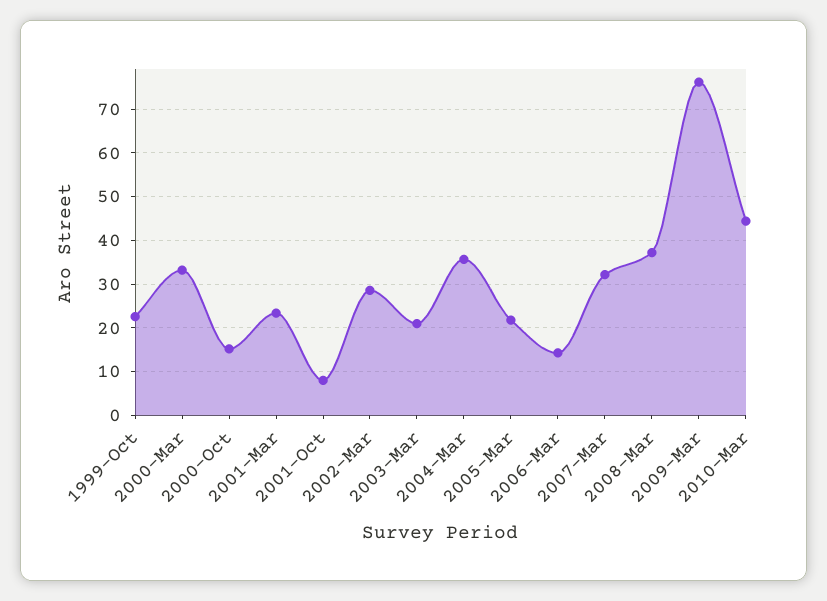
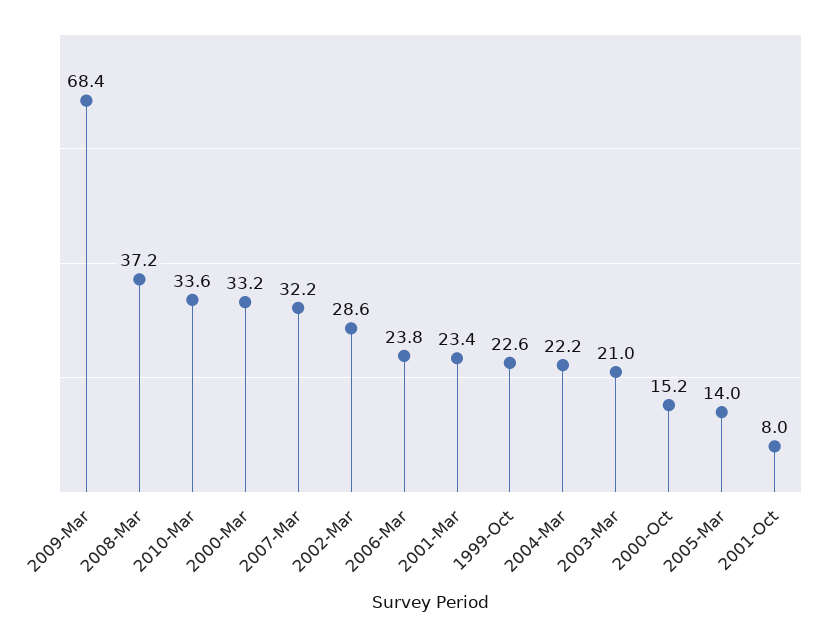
2004-Mar: 36 -> 22.2
2005-Mar: 22 -> 14
2006-Mar: 14 -> 23.8
2009-Mar: 76 -> 68.4
2010-Mar: 44 -> 33.6

